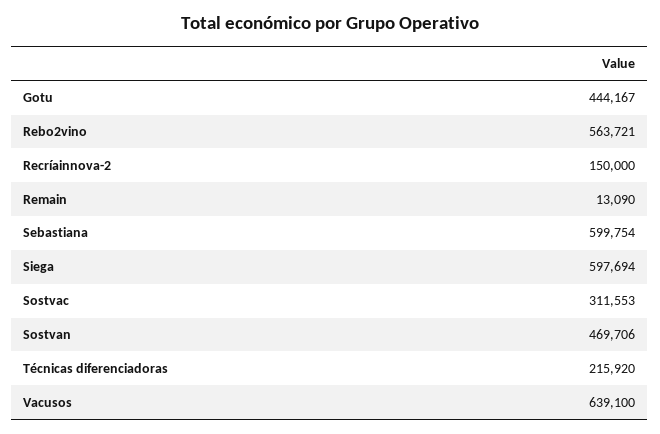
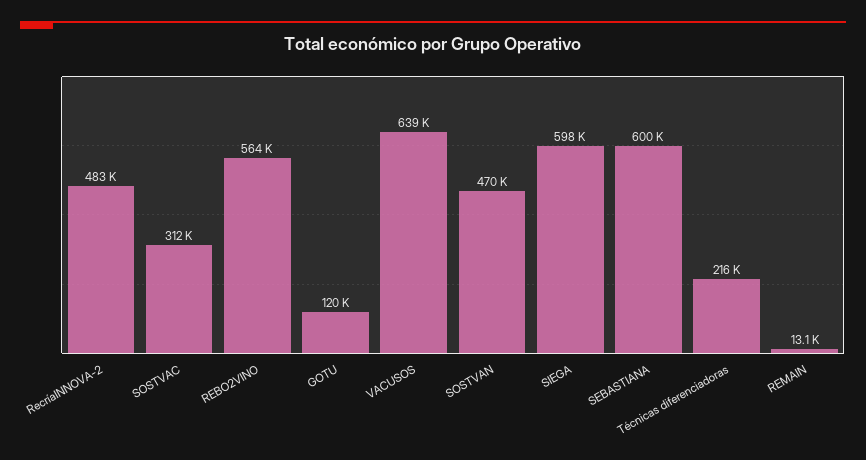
Gotu: 444167 -> 120000
Recríainnova-2: 150000 -> 483000

